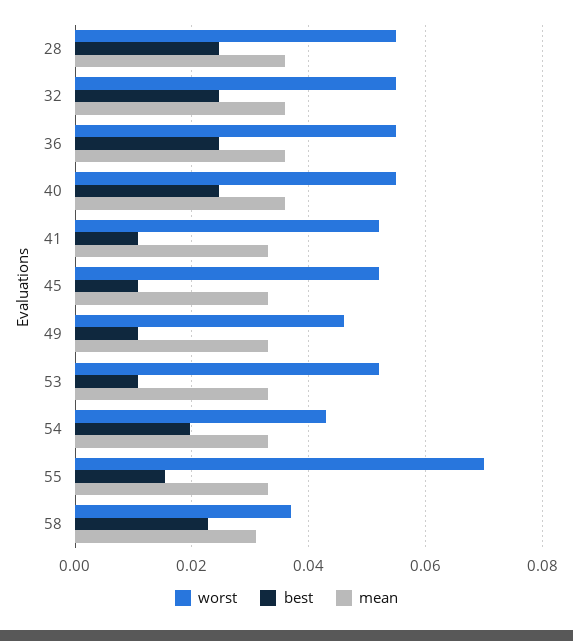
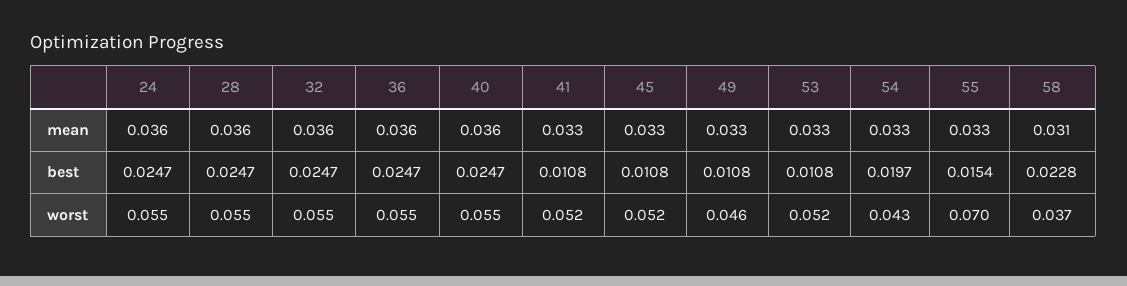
mean, 24: none -> 0.036
best, 24: none -> 0.0247
worst, 24: none -> 0.055

